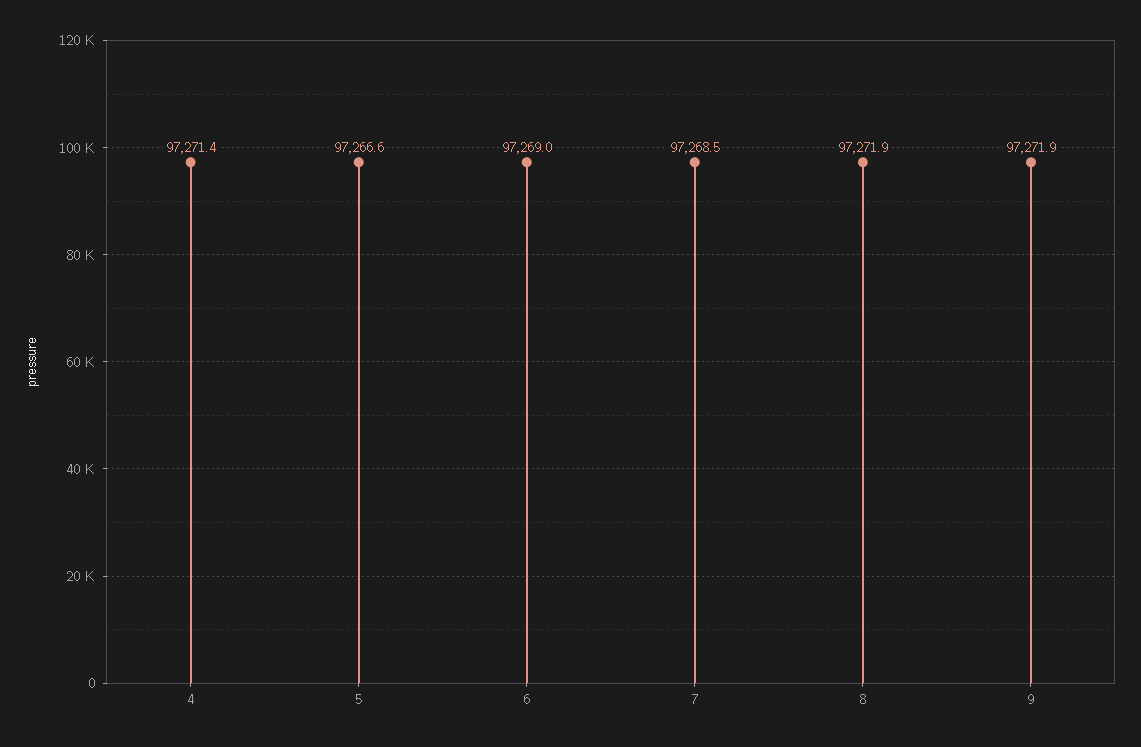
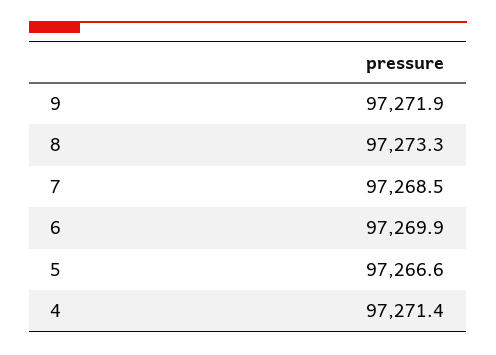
6: 97269 -> 97269.9
8: 97271.9 -> 97273.3

